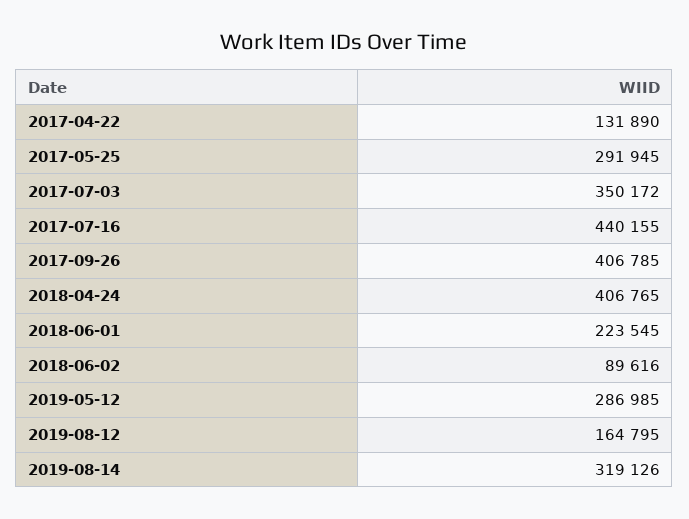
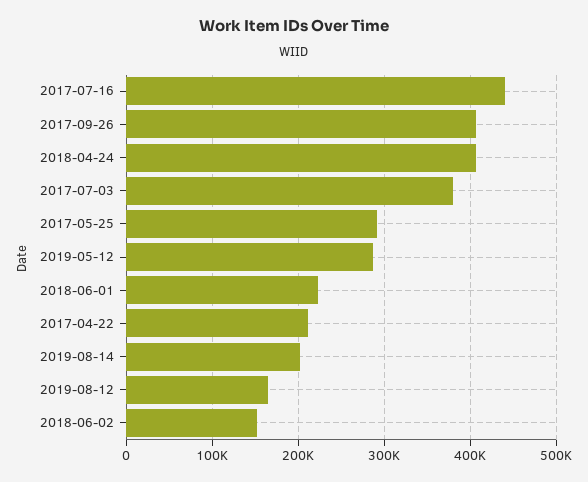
2017-04-22: 131890 -> 210000
2017-07-03: 350172 -> 380000
2018-06-02: 89616 -> 150000
2019-08-14: 319126 -> 200000

